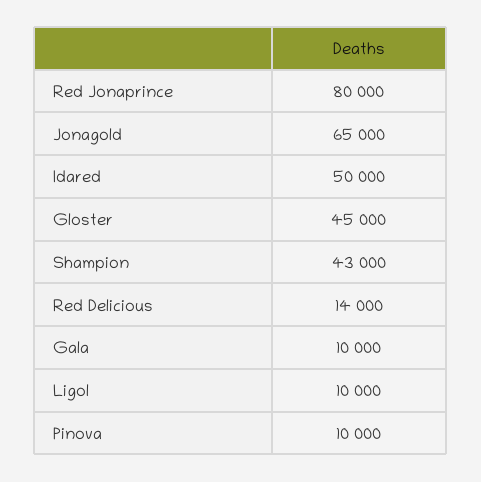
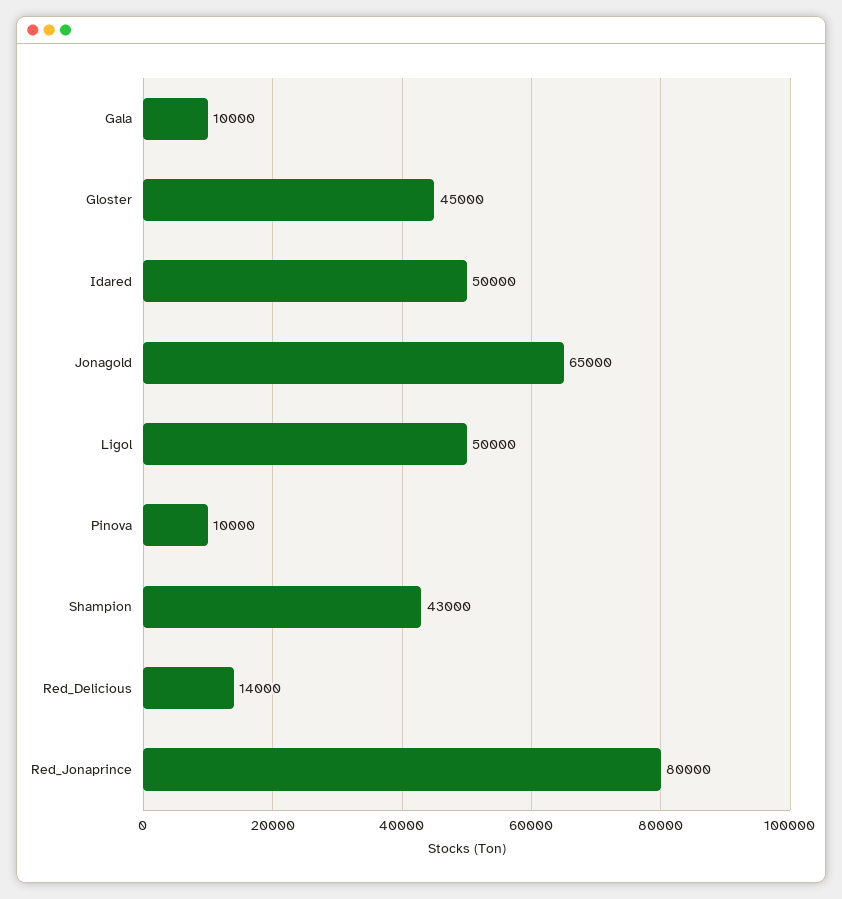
Ligol: 10000 -> 50000

